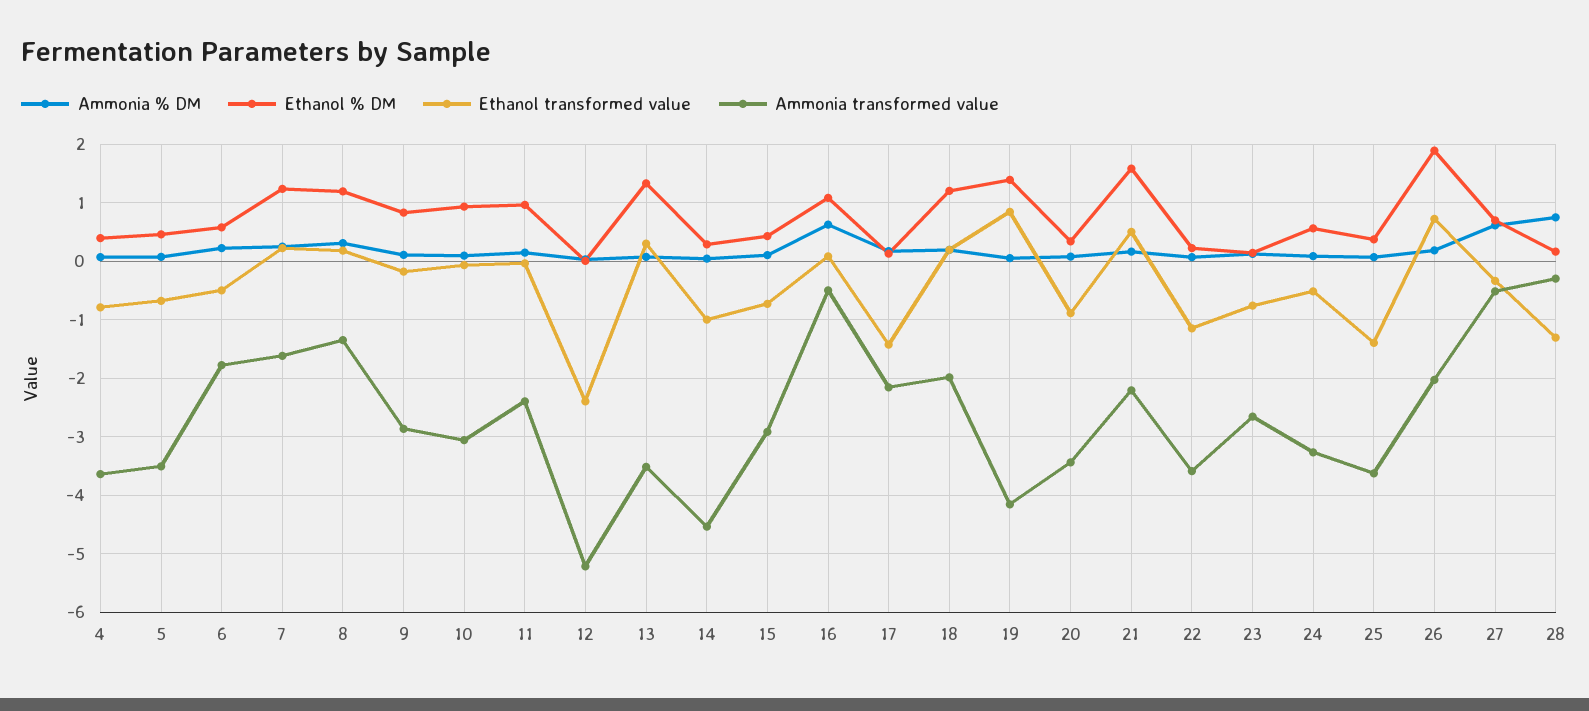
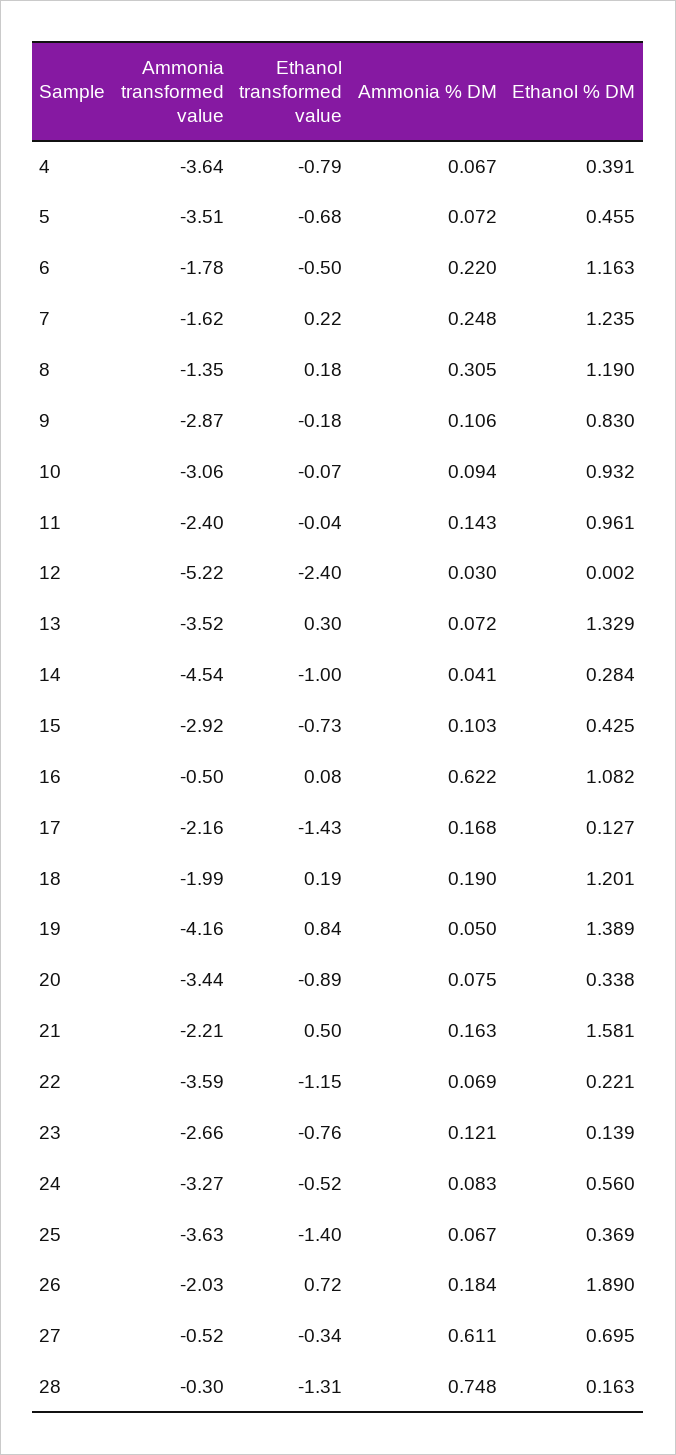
Ethanol % DM, 6: 0.6 -> 1.163

